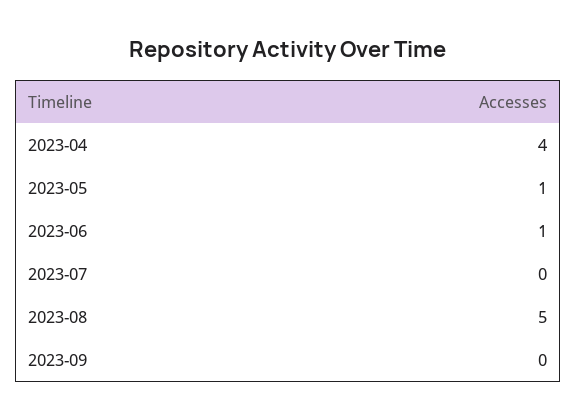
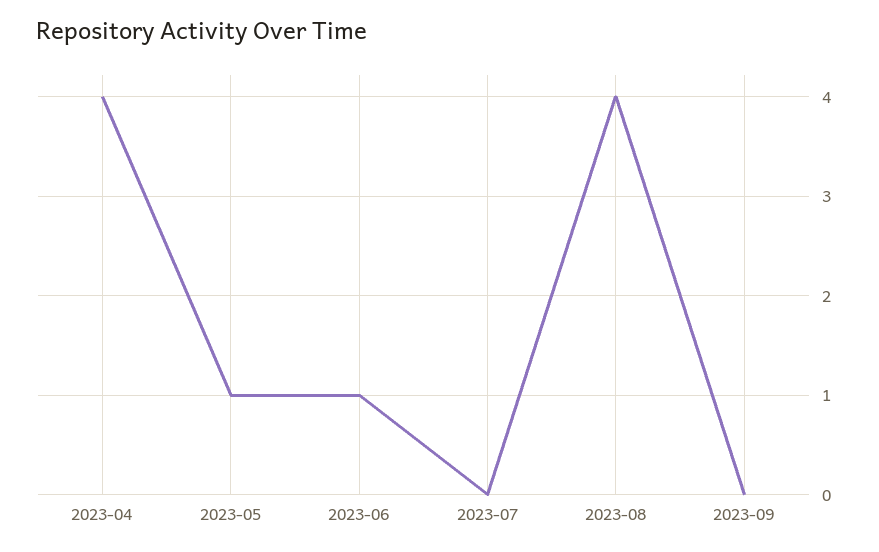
2023-08: 5 -> 4

